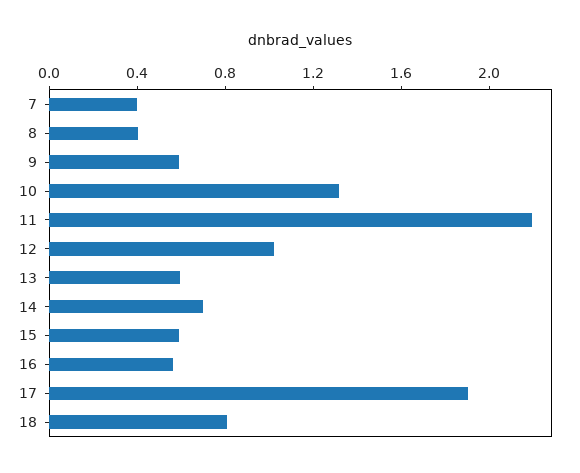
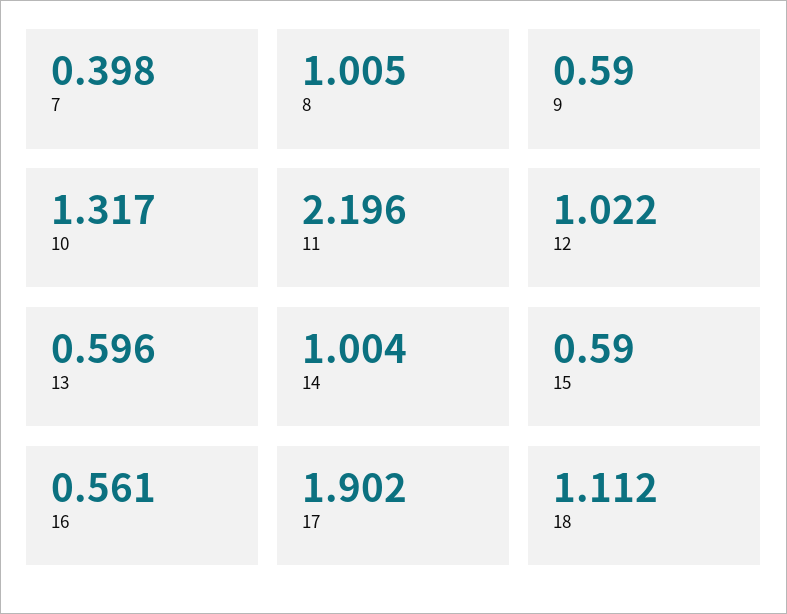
8: 0.4 -> 1.005
14: 0.7 -> 1.004
18: 0.8 -> 1.112

